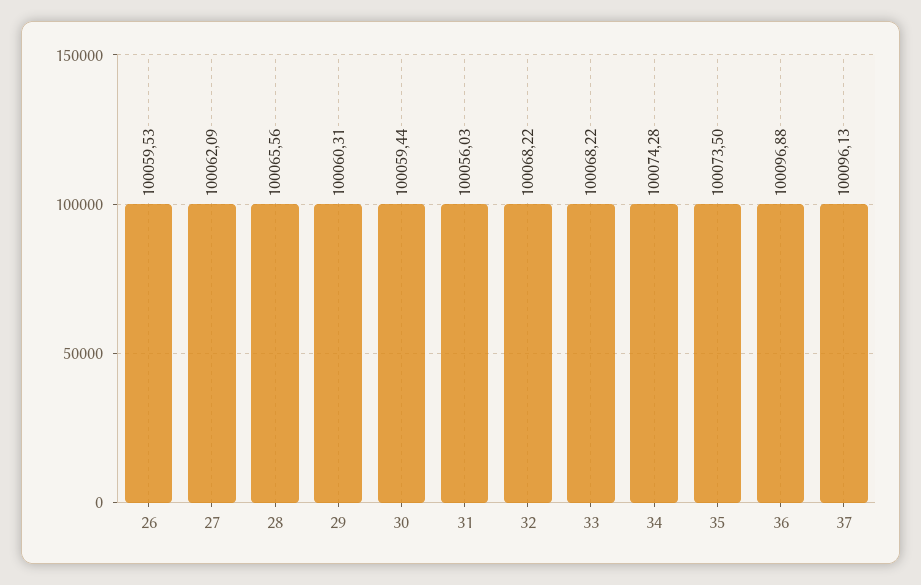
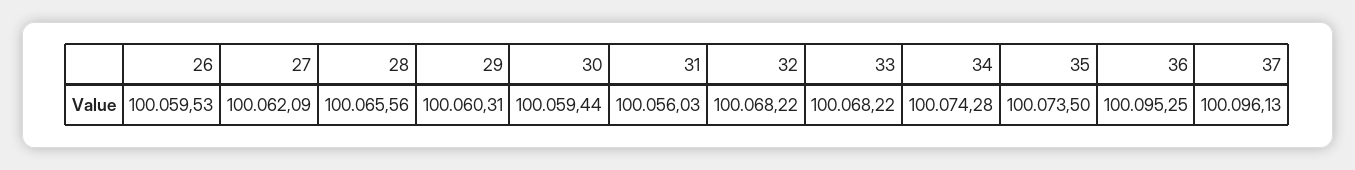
36: 100096.88 -> 100095.25

